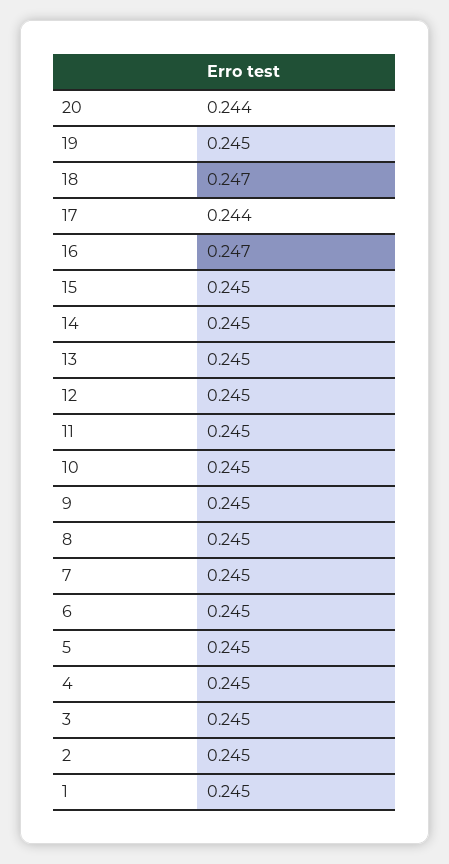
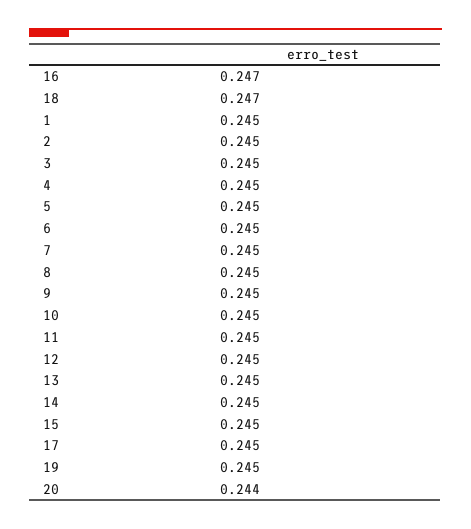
17: 0.244 -> 0.245

